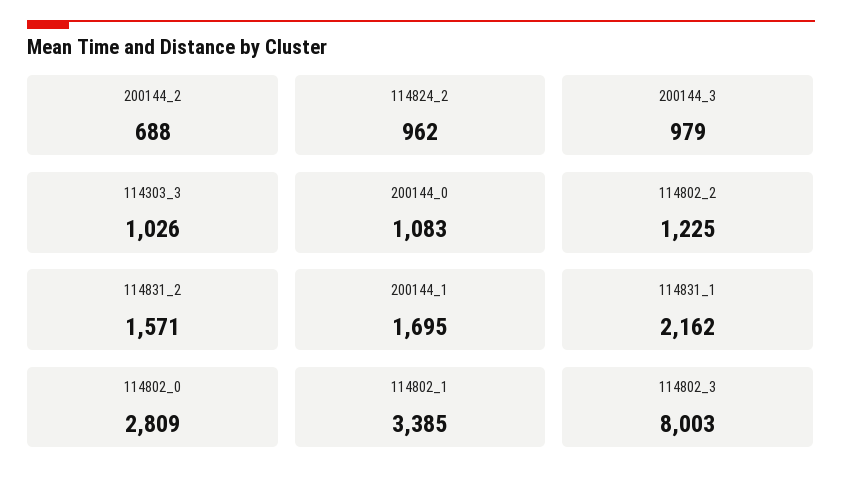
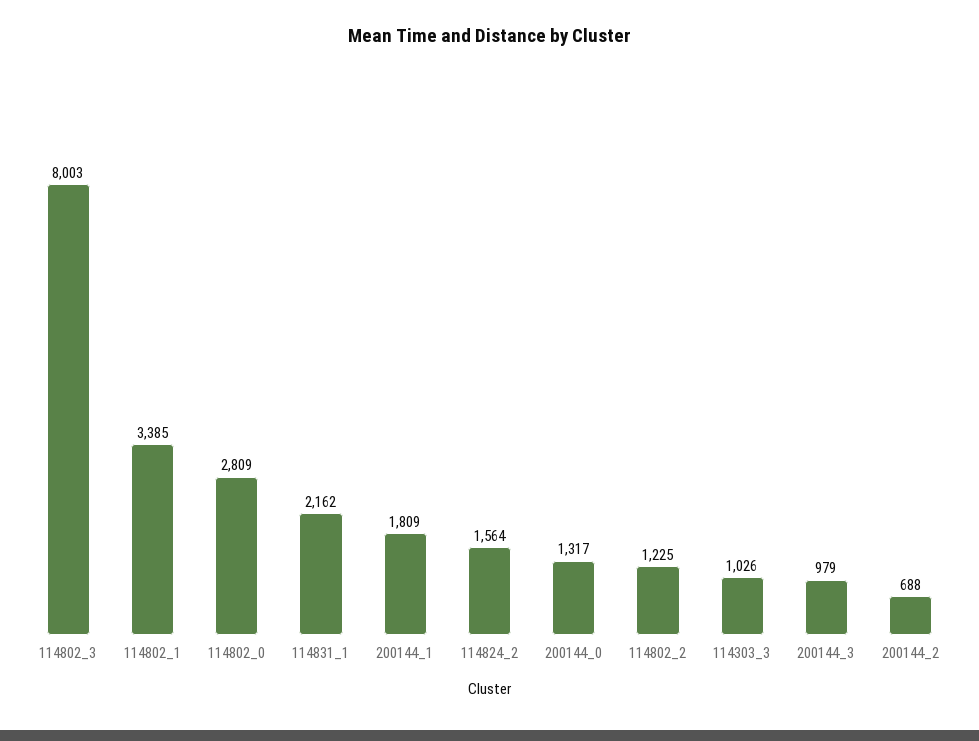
114824_2: 962 -> 1564
200144_0: 1083 -> 1317
114831_2: 1571 -> none
200144_1: 1695 -> 1809

